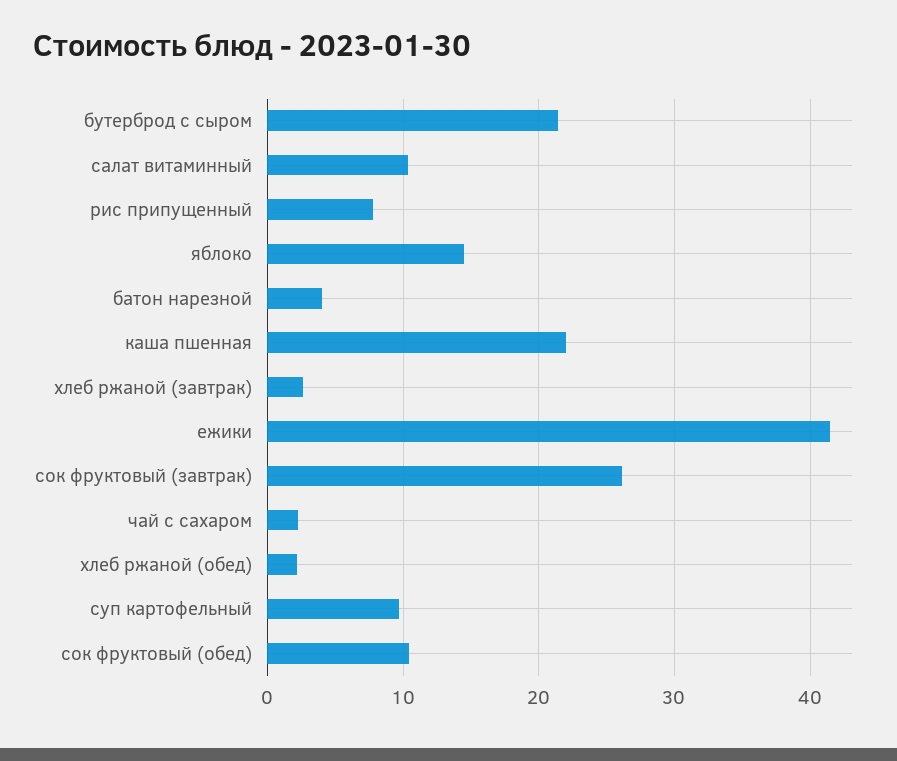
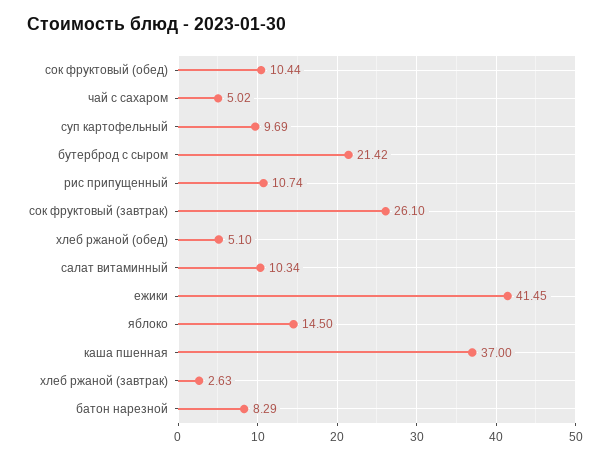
рис припущенный: 8 -> 10.74
батон нарезной: 4 -> 8.29
каша пшенная: 22 -> 37
чай с сахаром: 2 -> 5.02
хлеб ржаной (обед): 2 -> 5.1

